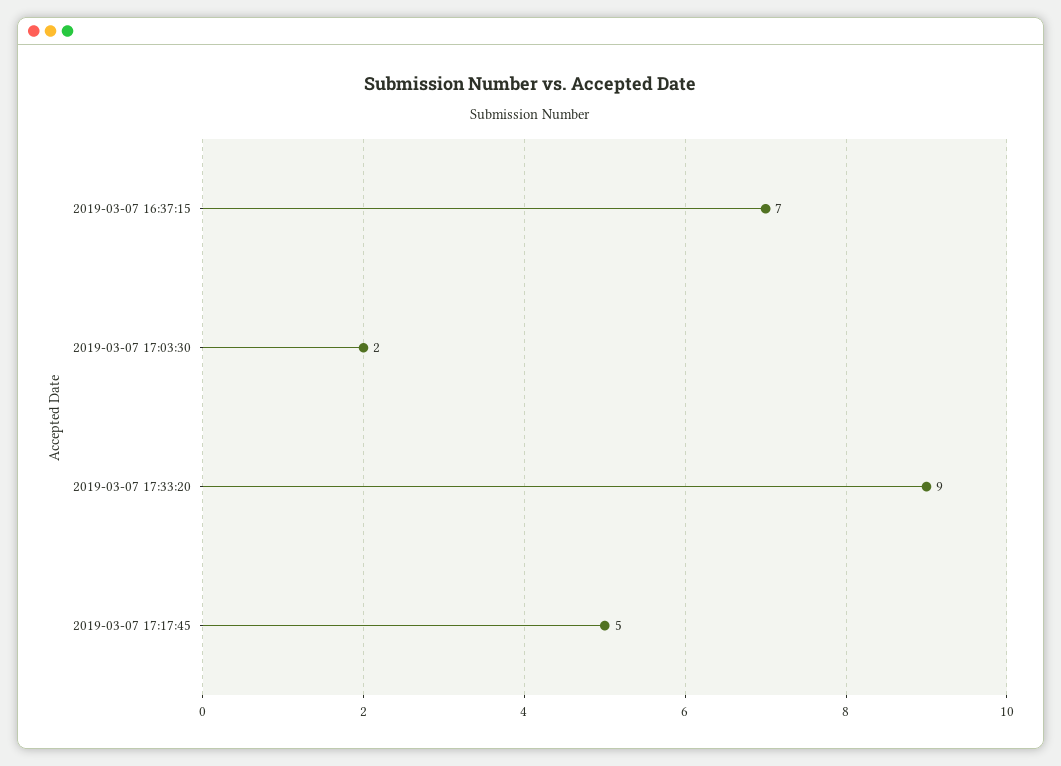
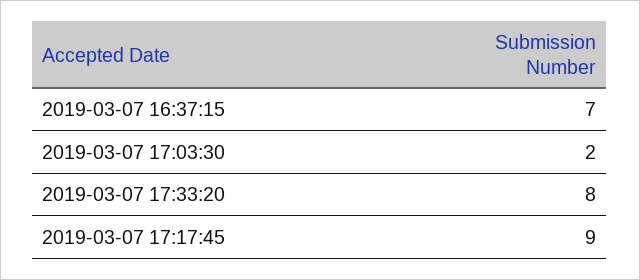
2019-03-07 17:33:20: 9 -> 8
2019-03-07 17:17:45: 5 -> 9

